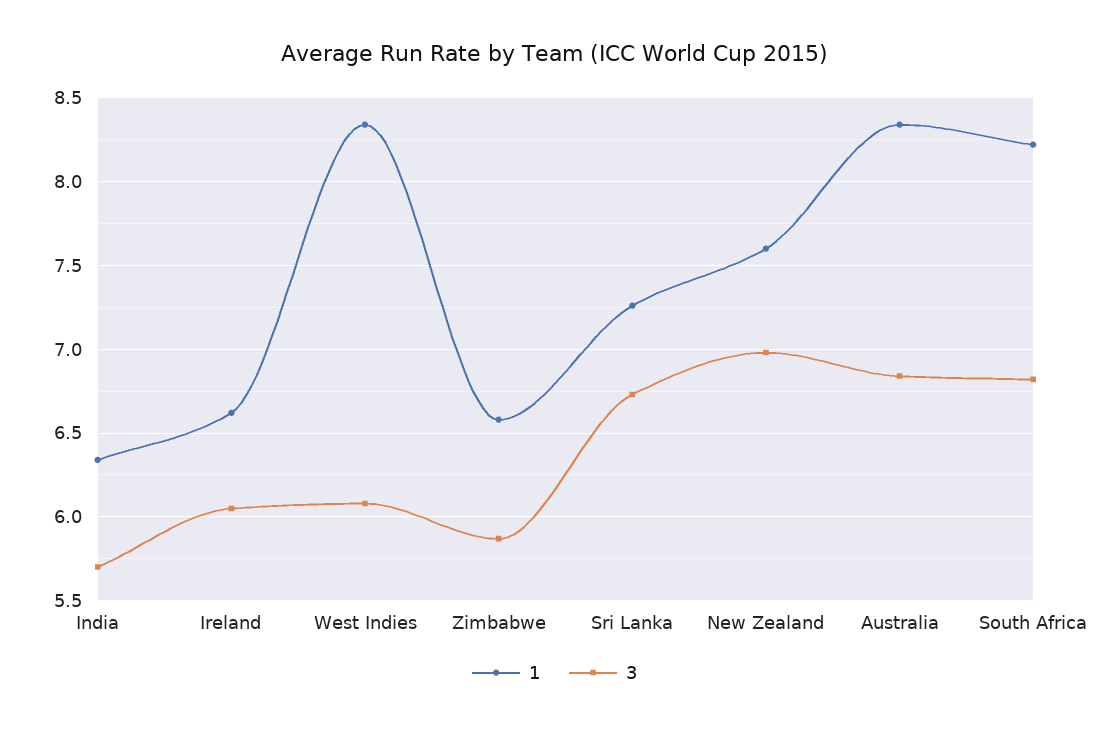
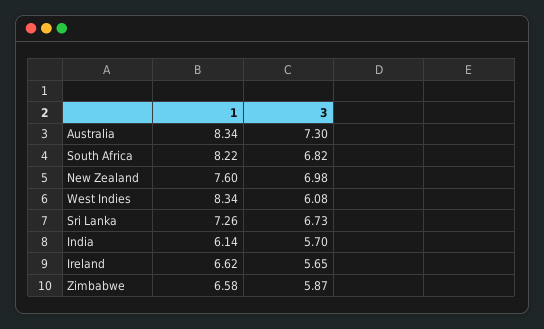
1, India: 6.35 -> 6.14
3, Ireland: 6.05 -> 5.65
3, Australia: 6.85 -> 7.3

